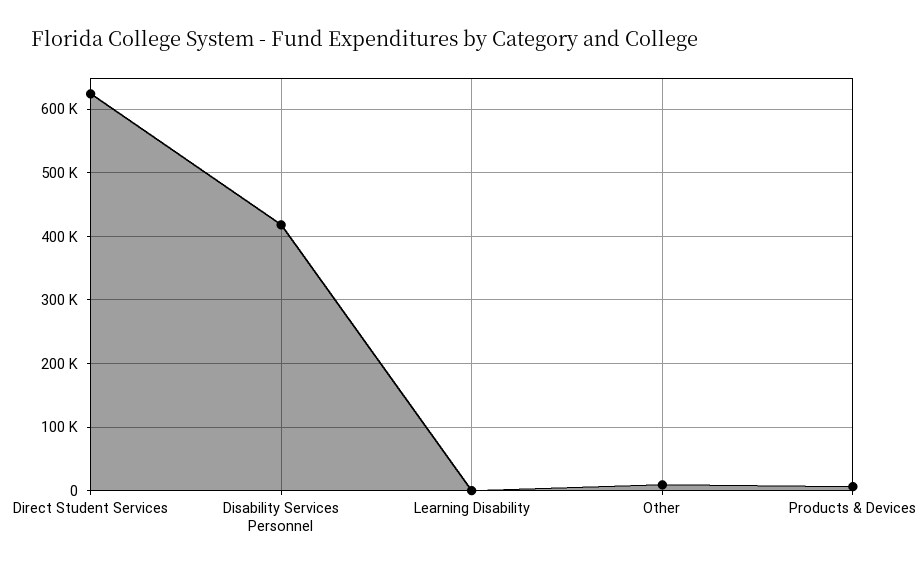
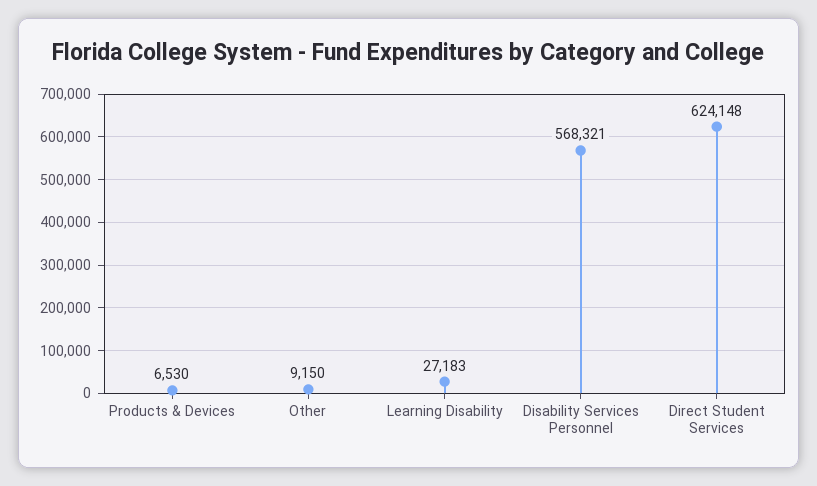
Disability Services Personnel: 420000 -> 568321
Learning Disability: 0 -> 27183

